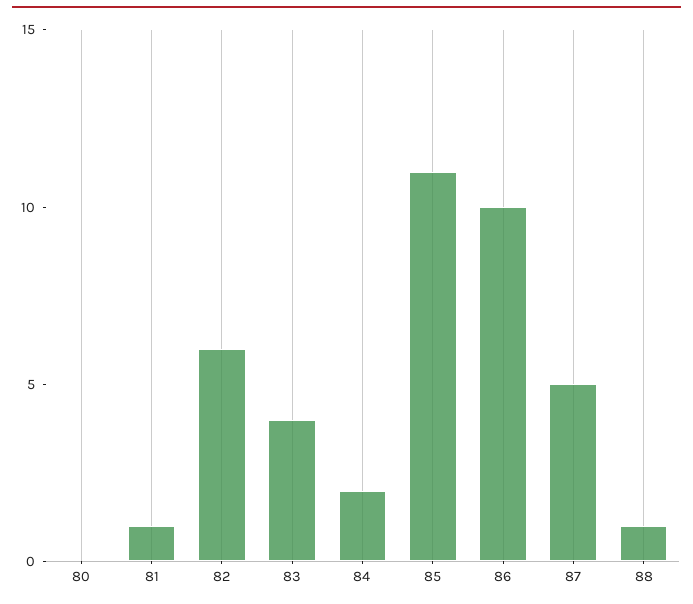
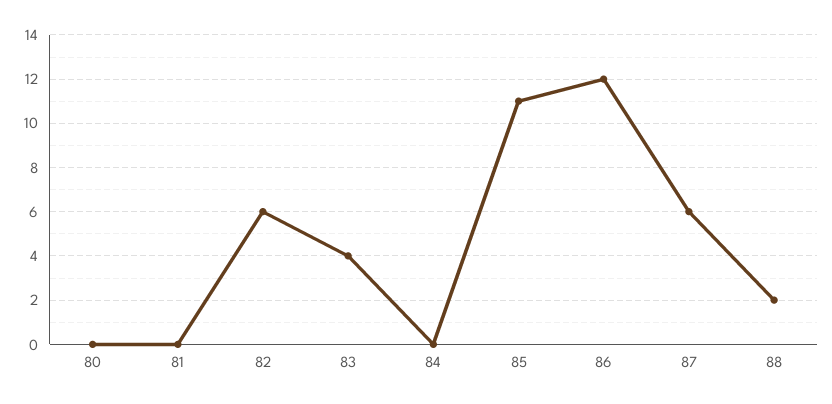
81: 1 -> 0
84: 2 -> 0
86: 10 -> 12
87: 5 -> 6
88: 1 -> 2

